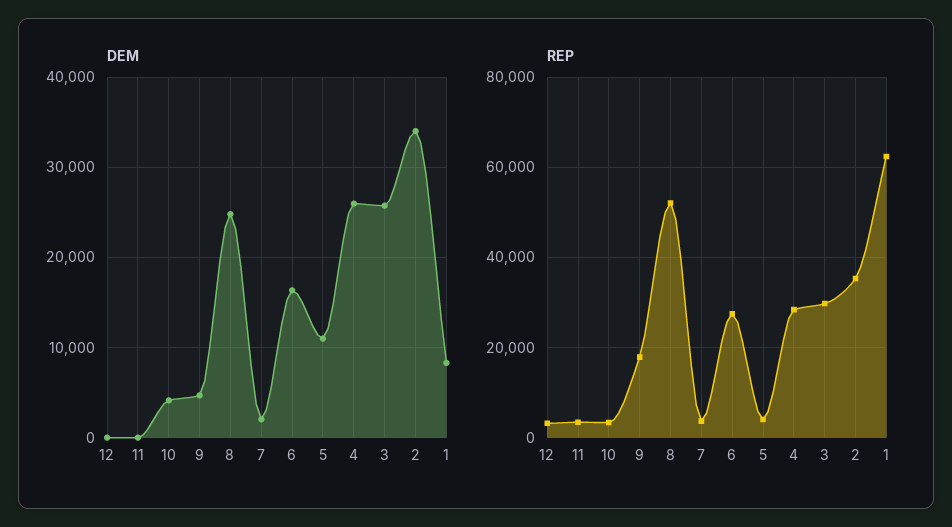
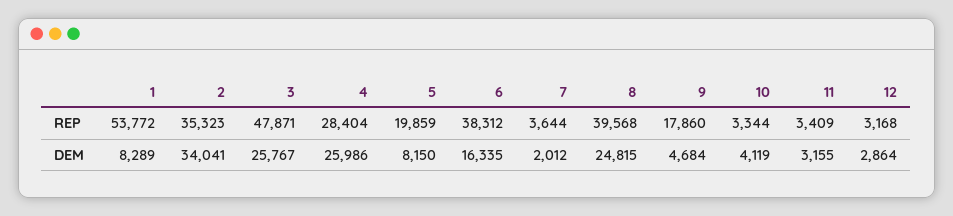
DEM, 12: 0 -> 2864
DEM, 11: 0 -> 3155
DEM, 5: 11000 -> 8150
REP, 8: 52000 -> 39568
REP, 6: 28000 -> 38312
REP, 5: 4000 -> 19859
REP, 3: 30000 -> 47871
REP, 1: 62000 -> 53772

